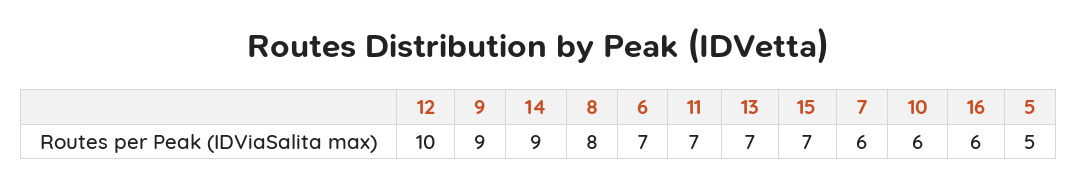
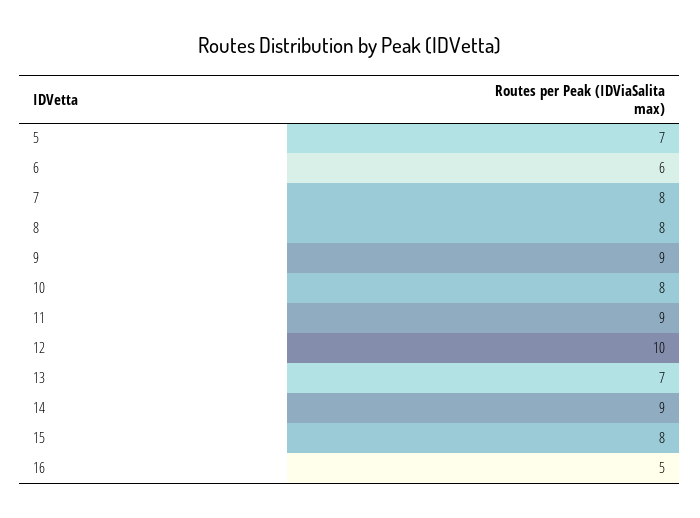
6: 7 -> 6
11: 7 -> 9
15: 7 -> 8
7: 6 -> 8
10: 6 -> 8
16: 6 -> 5
5: 5 -> 7

